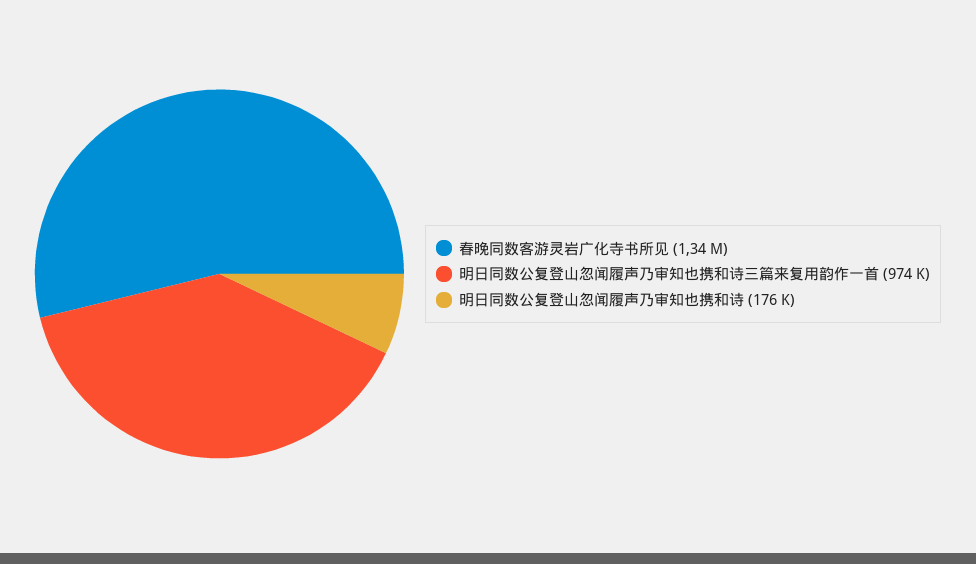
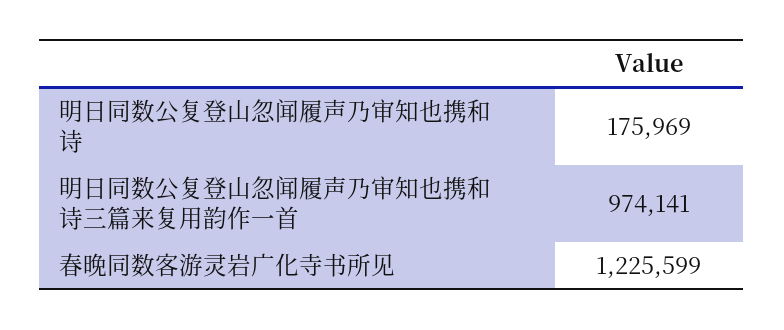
春晚同数客游灵岩广化寺书所见: 1340000 -> 1225599

